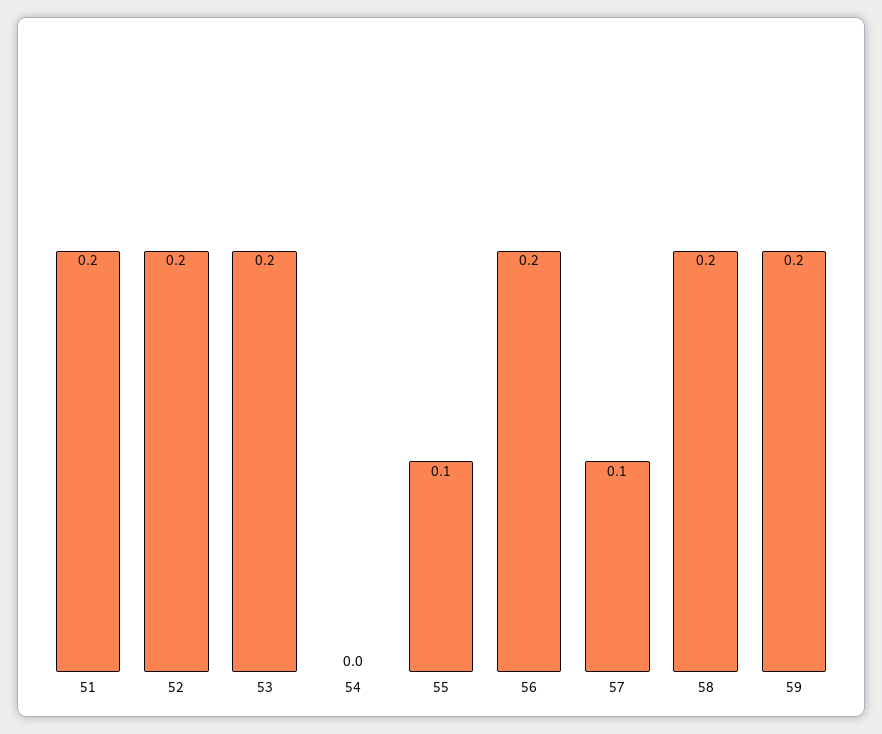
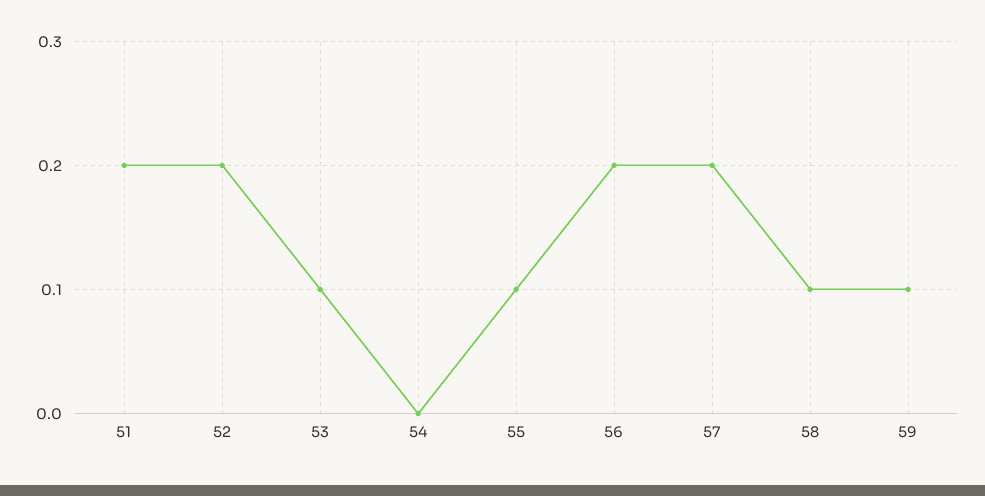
53: 0.2 -> 0.1
57: 0.1 -> 0.2
58: 0.2 -> 0.1
59: 0.2 -> 0.1

